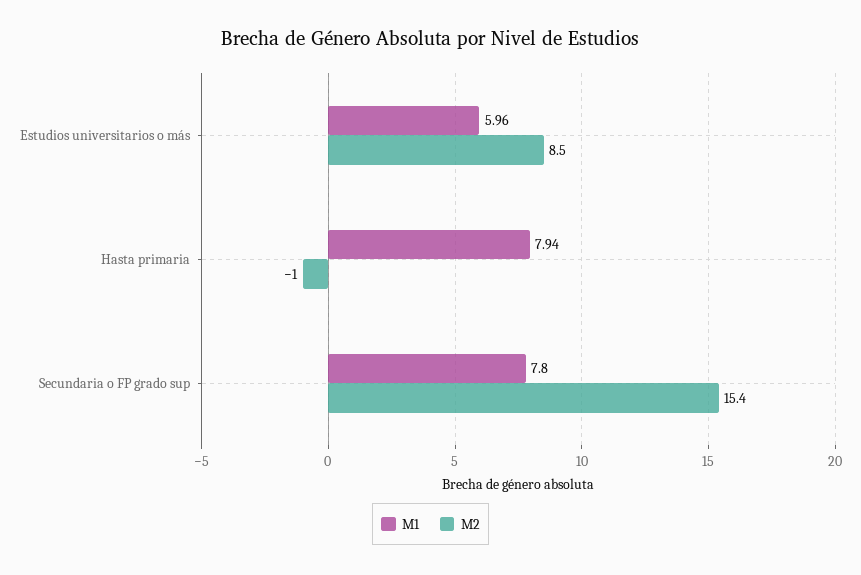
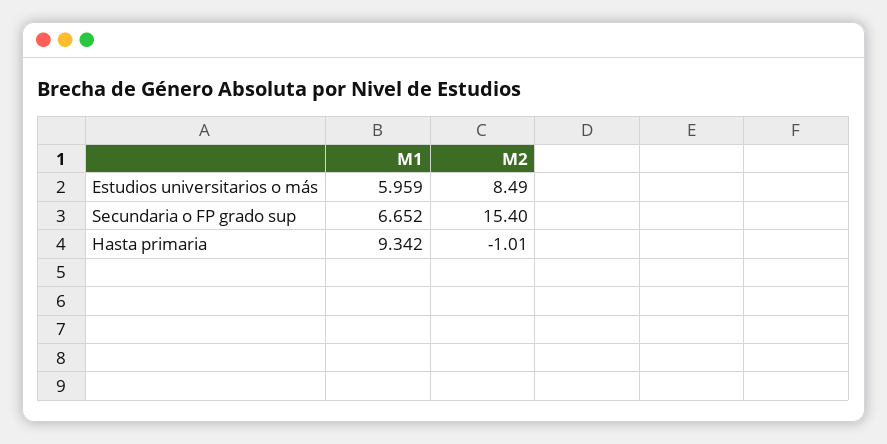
M1, Hasta primaria: 7.94 -> 9.342
M1, Secundaria o FP grado sup: 7.8 -> 6.652

